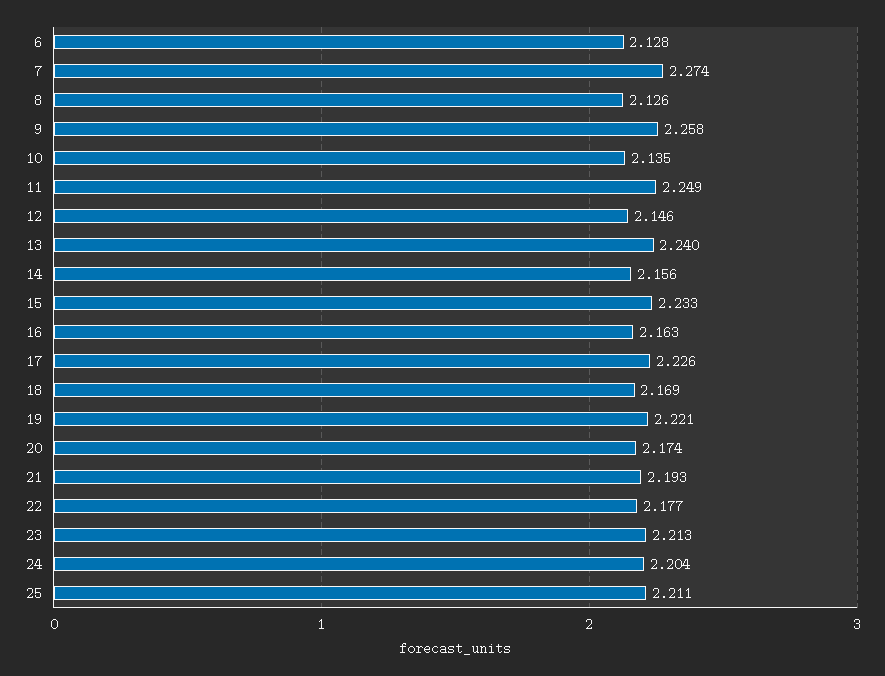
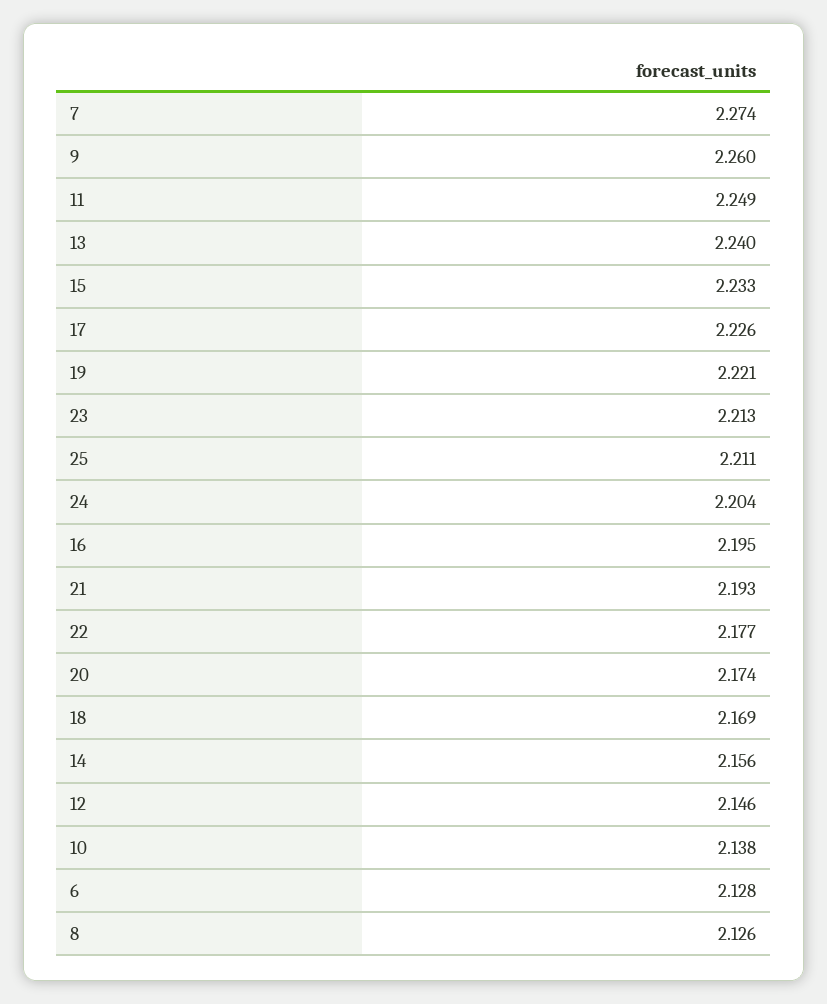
9: 2.258 -> 2.26
10: 2.135 -> 2.138
16: 2.163 -> 2.195

